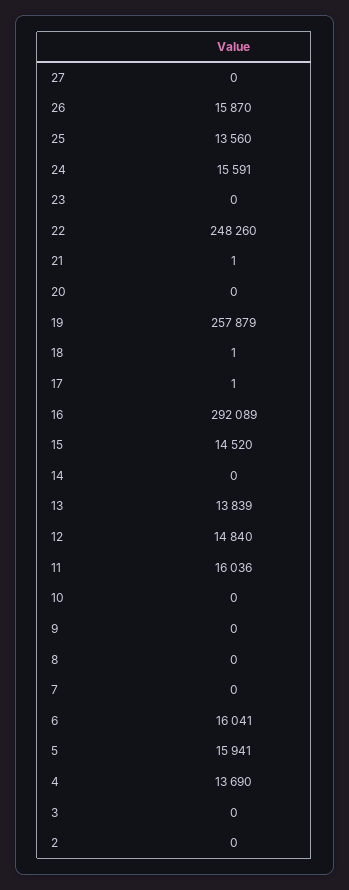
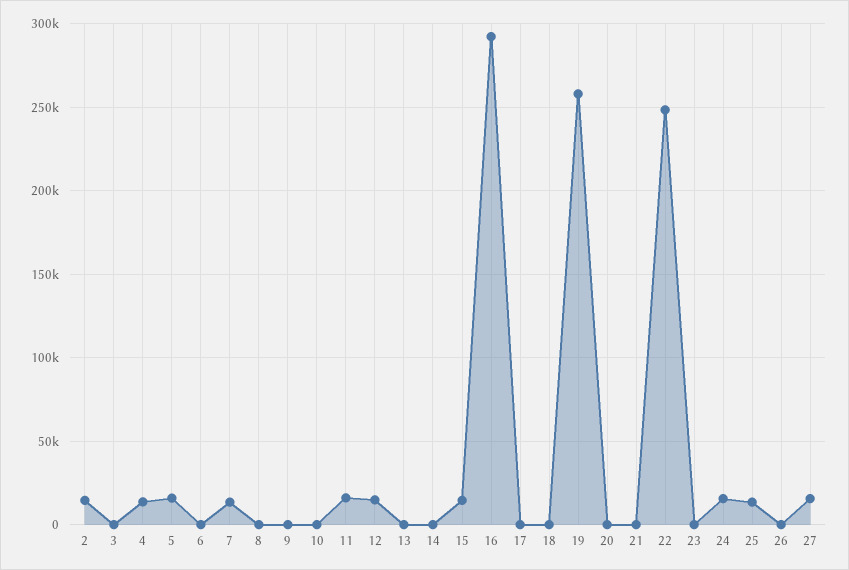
27: 0 -> 15000
26: 15870 -> 0
13: 13839 -> 0
7: 0 -> 15000
6: 16041 -> 0
2: 0 -> 15000

